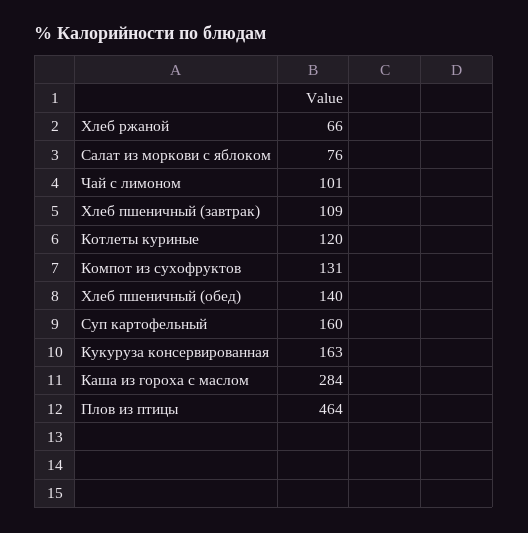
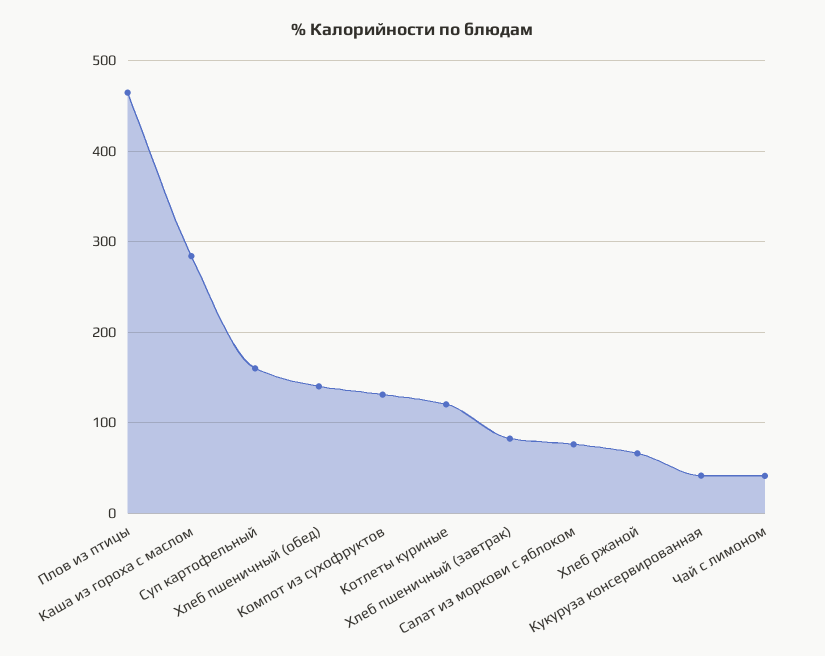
Чай с лимоном: 101 -> 40
Хлеб пшеничный (завтрак): 109 -> 80
Кукуруза консервированная: 163 -> 40

